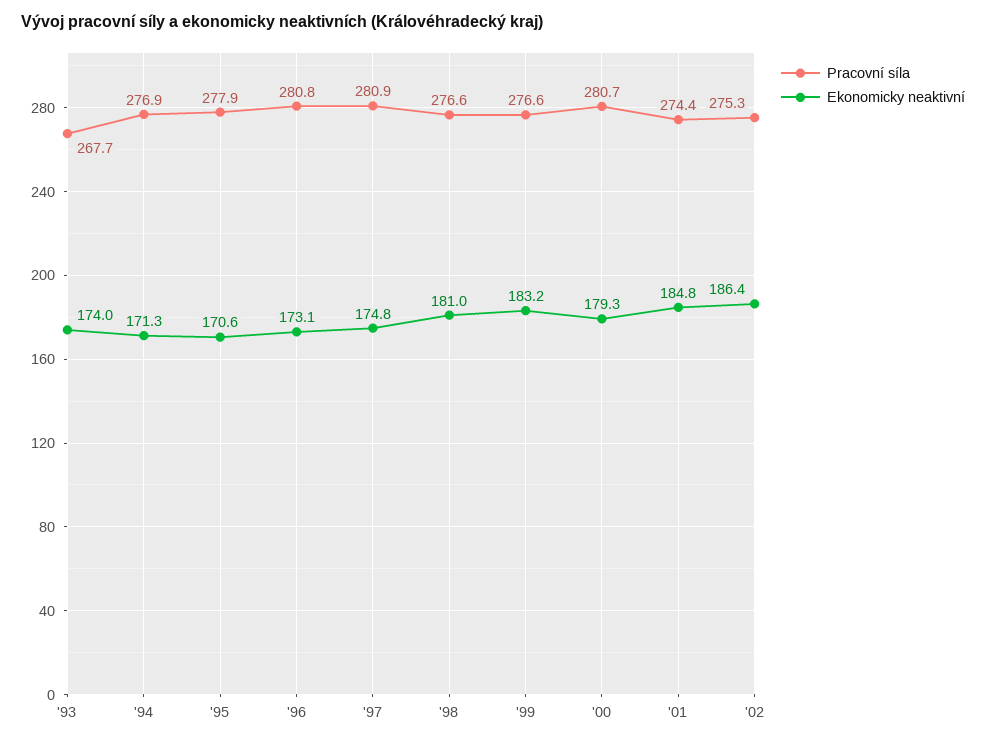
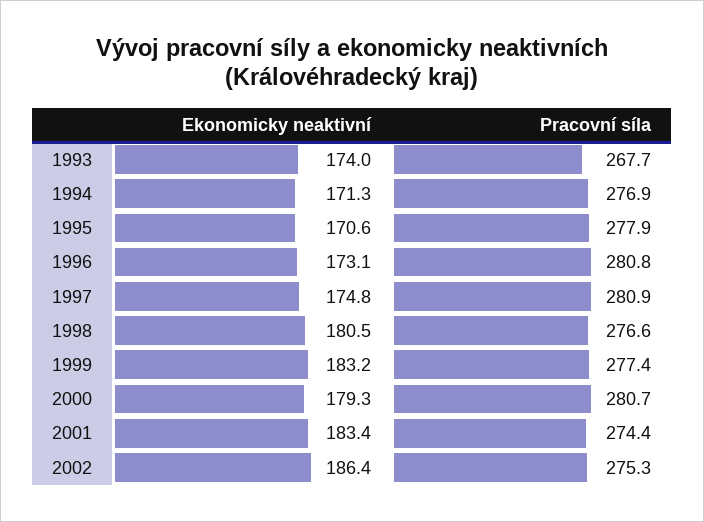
Ekonomicky neaktivní, '98: 181 -> 180.5
Pracovní síla, '99: 276.6 -> 277.4
Ekonomicky neaktivní, '01: 184.8 -> 183.4

